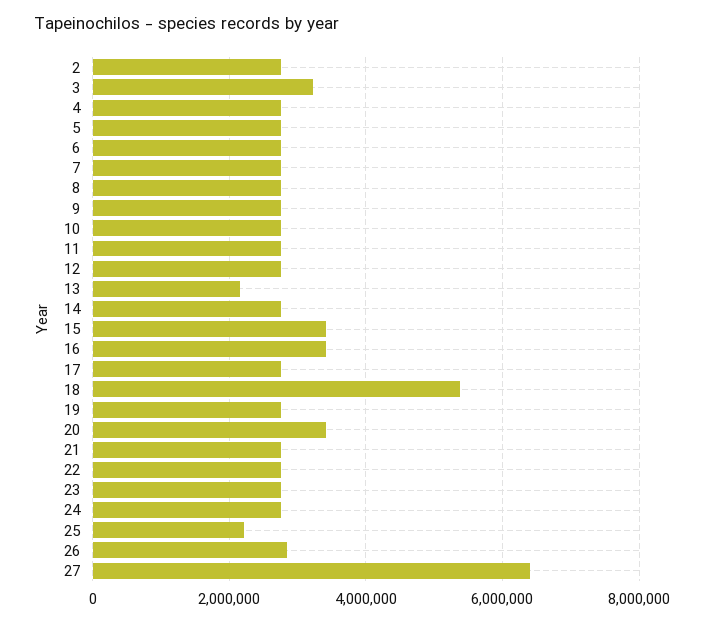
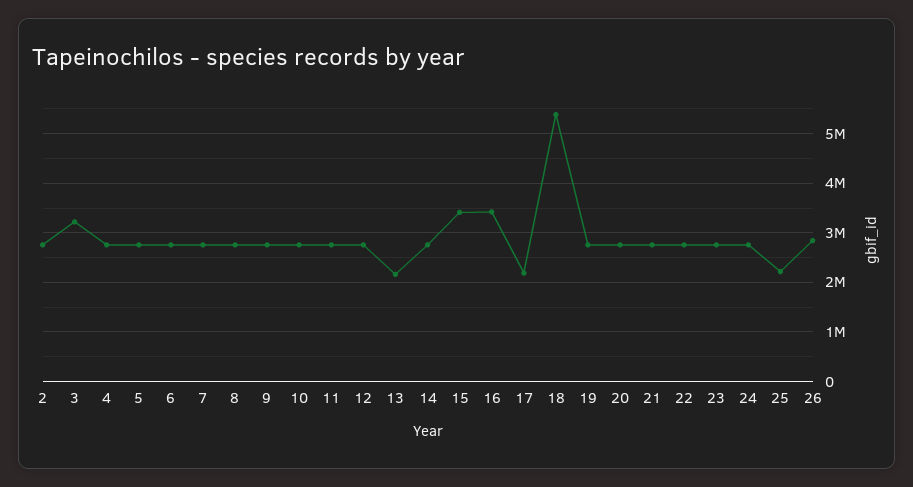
17: 2800000 -> 2200000
20: 3400000 -> 2800000
27: 6400000 -> none

